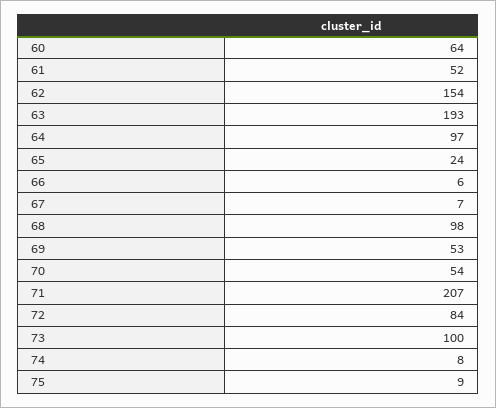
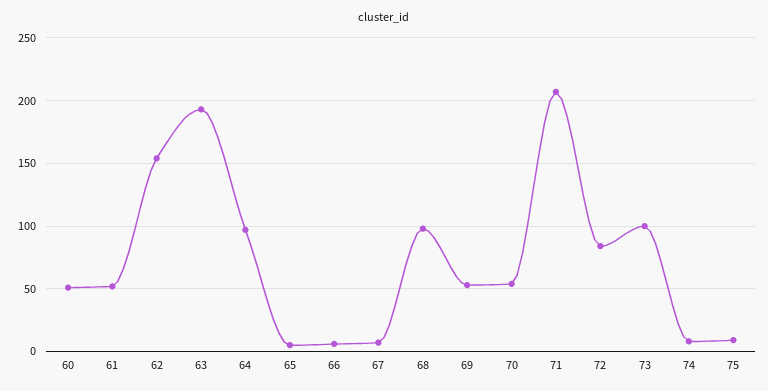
60: 64 -> 50
65: 24 -> 5

